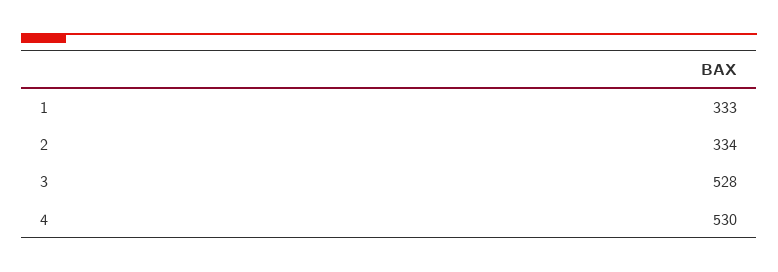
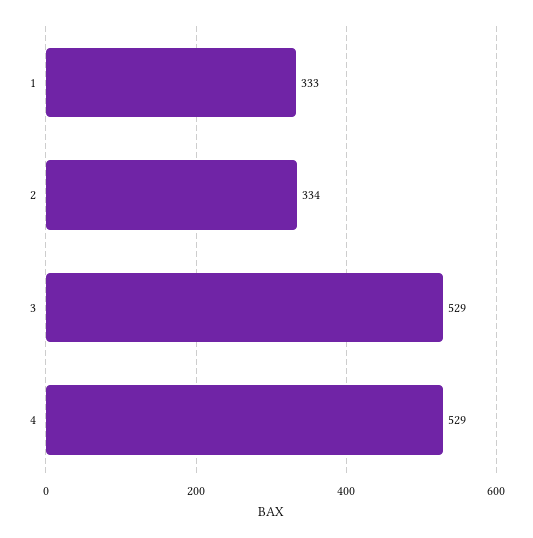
3: 528 -> 529
4: 530 -> 529

